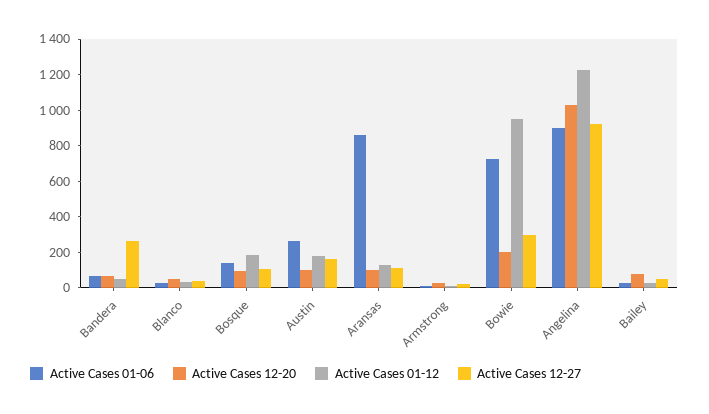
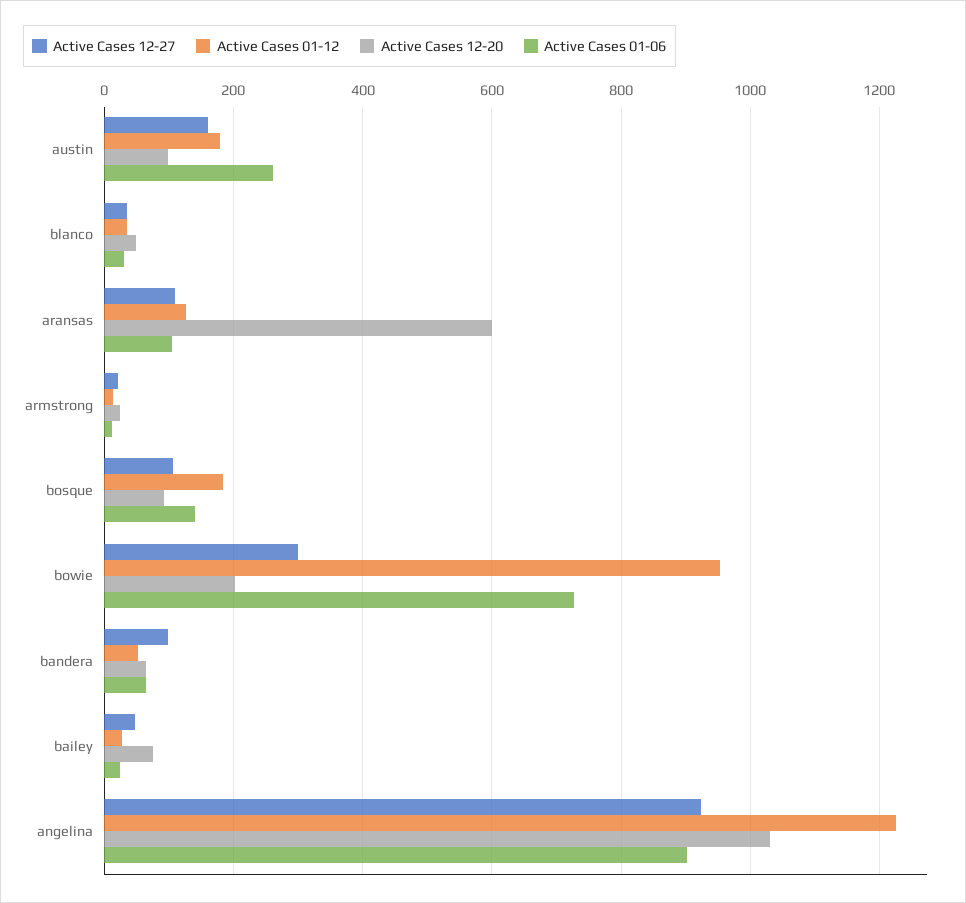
Active Cases 12-27, Bandera: 250 -> 100
Active Cases 01-06, Aransas: 850 -> 100
Active Cases 12-20, Aransas: 100 -> 600

